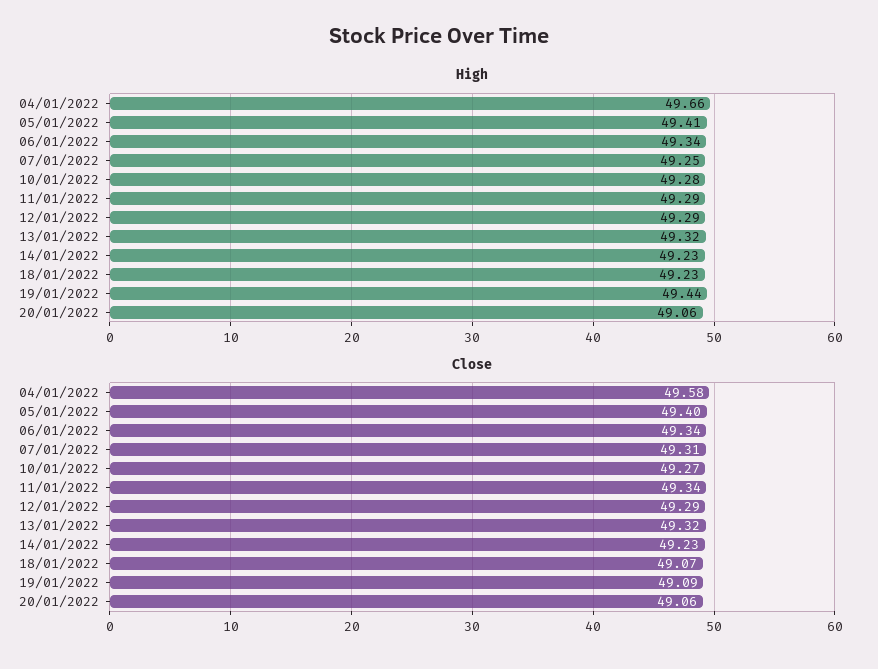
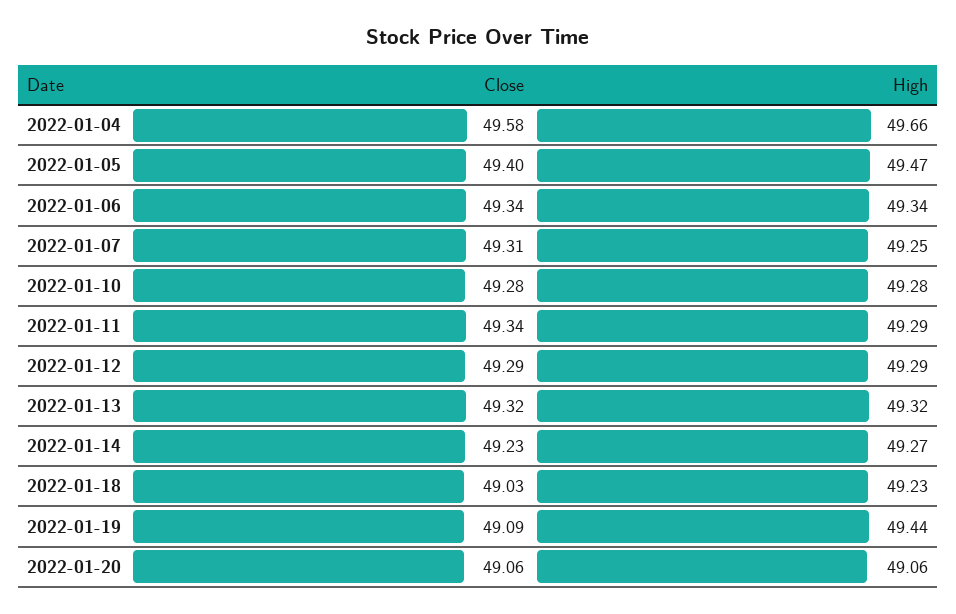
High, 05/01/2022: 49.41 -> 49.47
High, 14/01/2022: 49.23 -> 49.27
Close, 10/01/2022: 49.27 -> 49.28
Close, 18/01/2022: 49.07 -> 49.03

